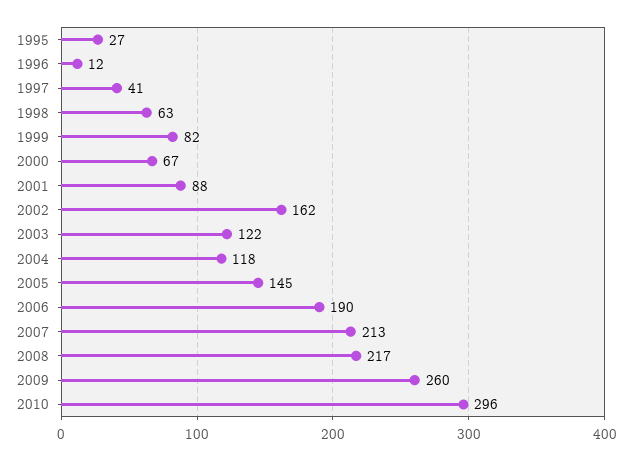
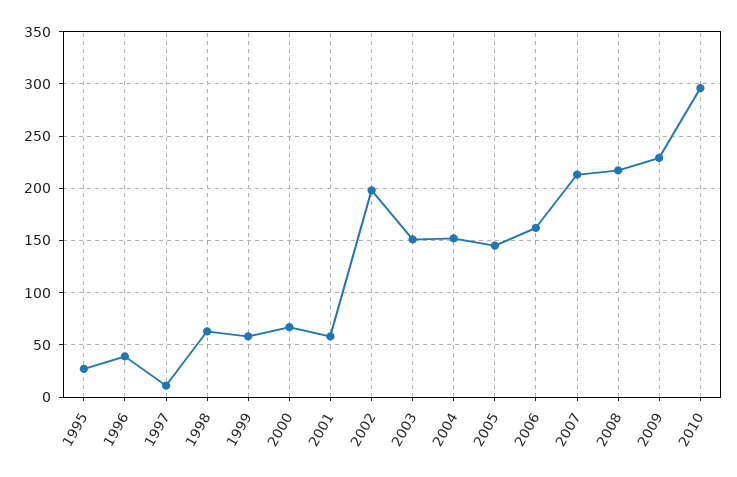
1996: 12 -> 40
1997: 41 -> 10
1999: 82 -> 60
2001: 88 -> 60
2002: 162 -> 200
2003: 122 -> 150
2004: 118 -> 150
2006: 190 -> 160
2009: 260 -> 230

